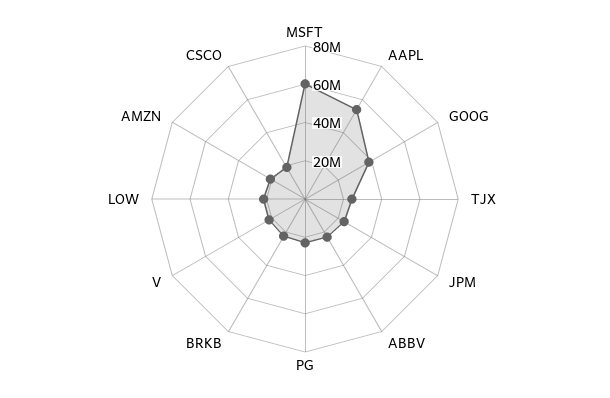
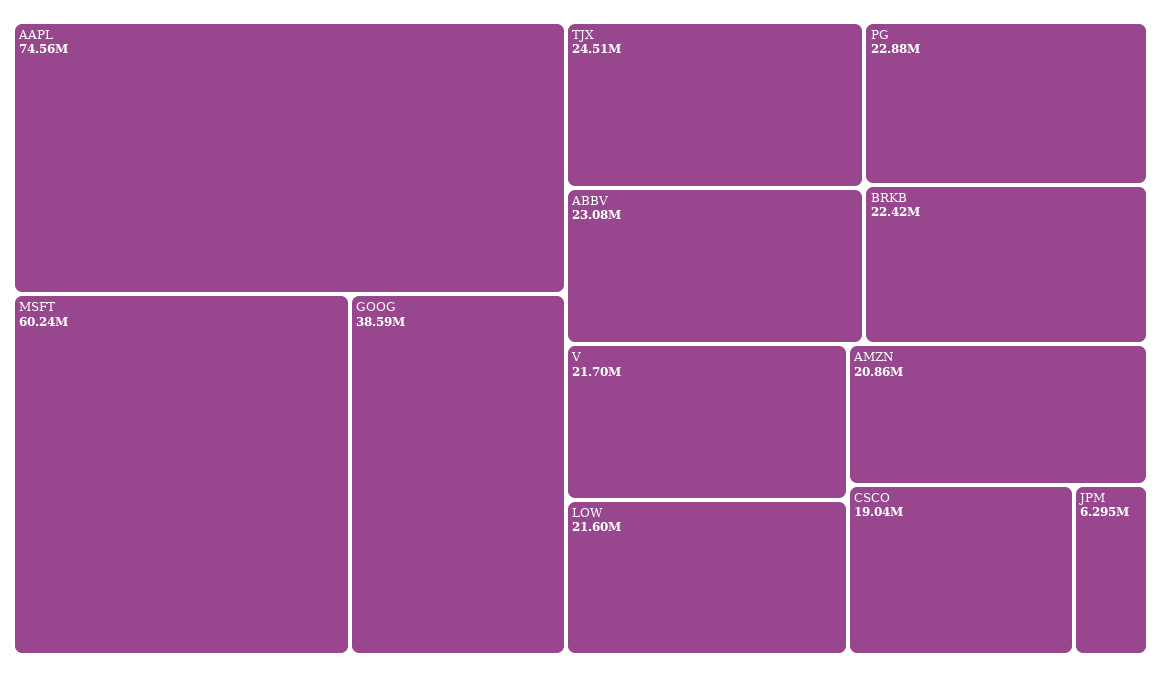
AAPL: 55000000 -> 74560000
JPM: 25000000 -> 6295000

